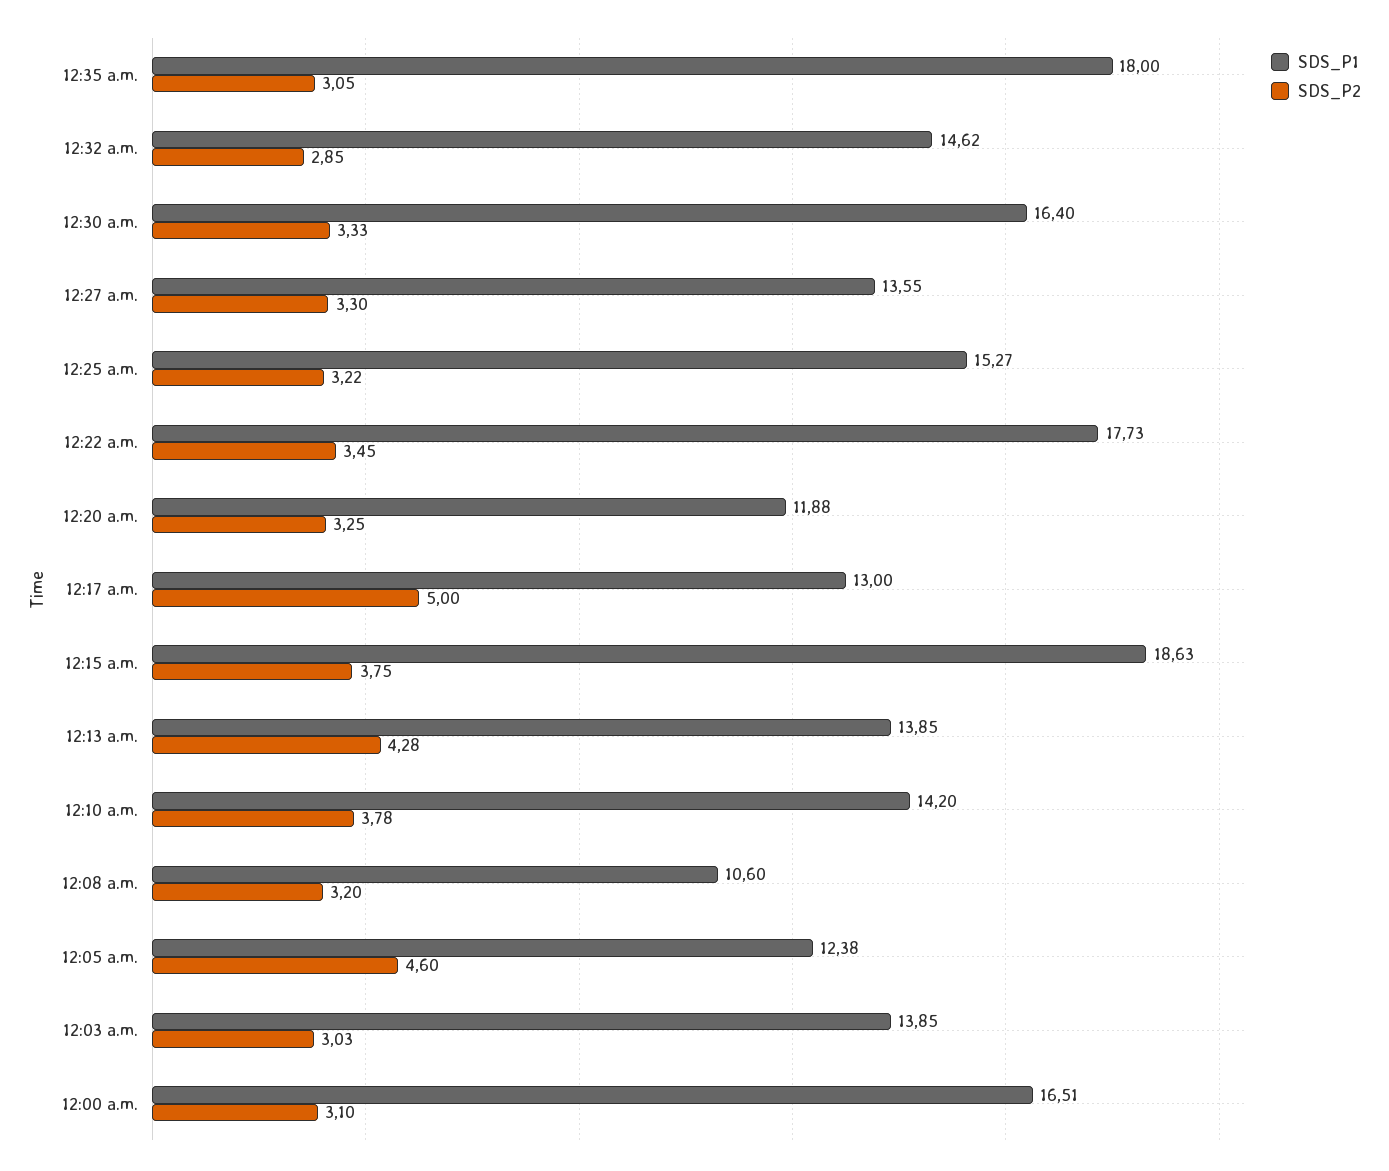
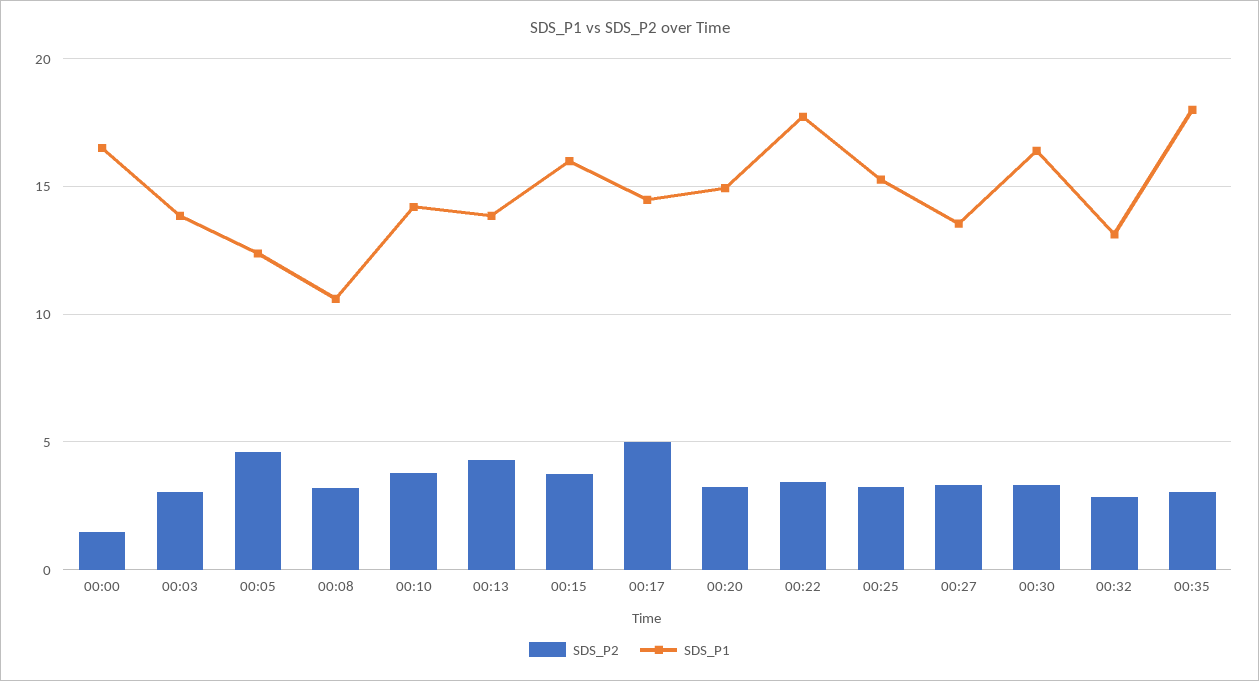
SDS_P1, 12:32 a.m.: 14.62 -> 13
SDS_P1, 12:20 a.m.: 11.88 -> 15
SDS_P1, 12:17 a.m.: 13 -> 14.5
SDS_P1, 12:15 a.m.: 18.63 -> 16
SDS_P2, 12:00 a.m.: 3.1 -> 1.5

